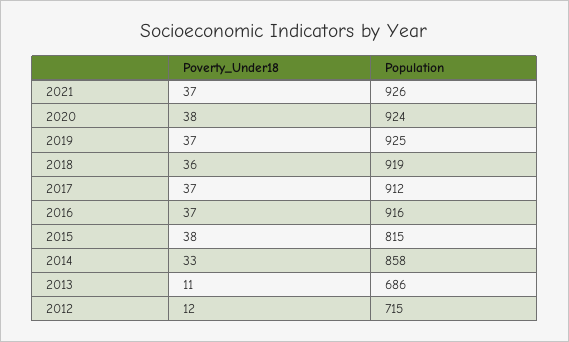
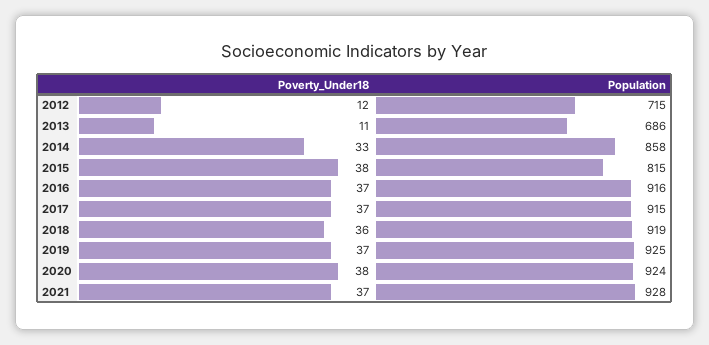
Population, 2021: 926 -> 928
Population, 2017: 912 -> 915

